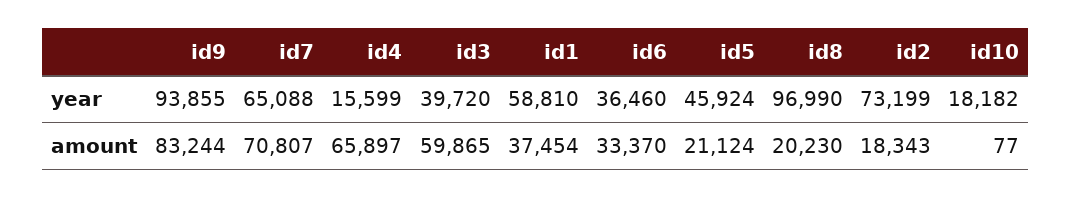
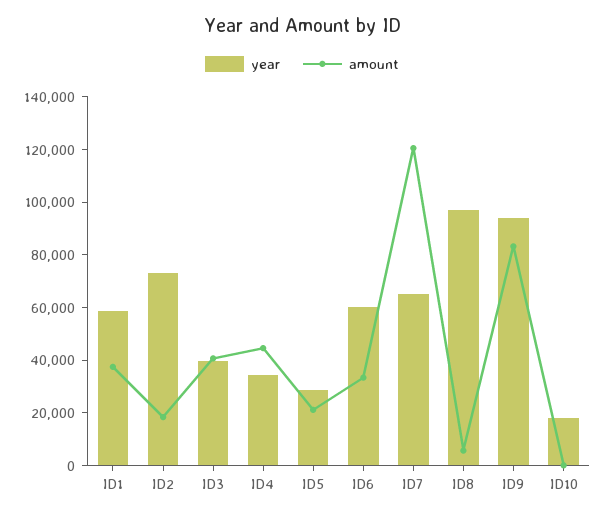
year, id4: 15599 -> 35000
year, id6: 36460 -> 60000
year, id5: 45924 -> 30000
amount, id7: 70807 -> 120000
amount, id4: 65897 -> 45000
amount, id3: 59865 -> 40000
amount, id8: 20230 -> 5000

